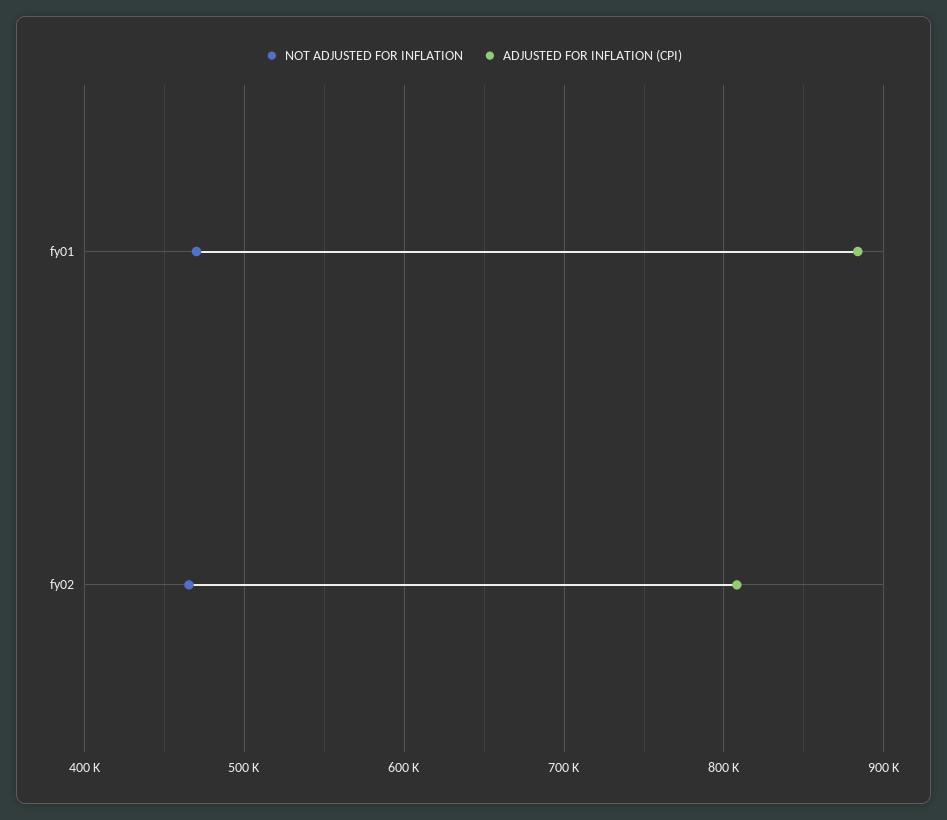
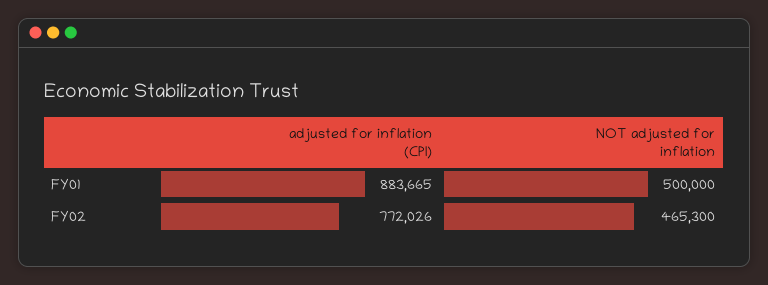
NOT ADJUSTED FOR INFLATION, fy01: 470000 -> 500000
ADJUSTED FOR INFLATION (CPI), fy02: 810000 -> 772026

